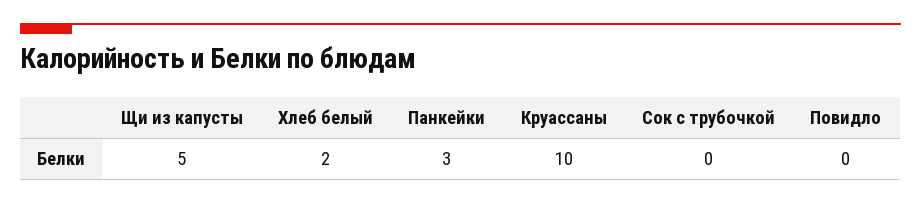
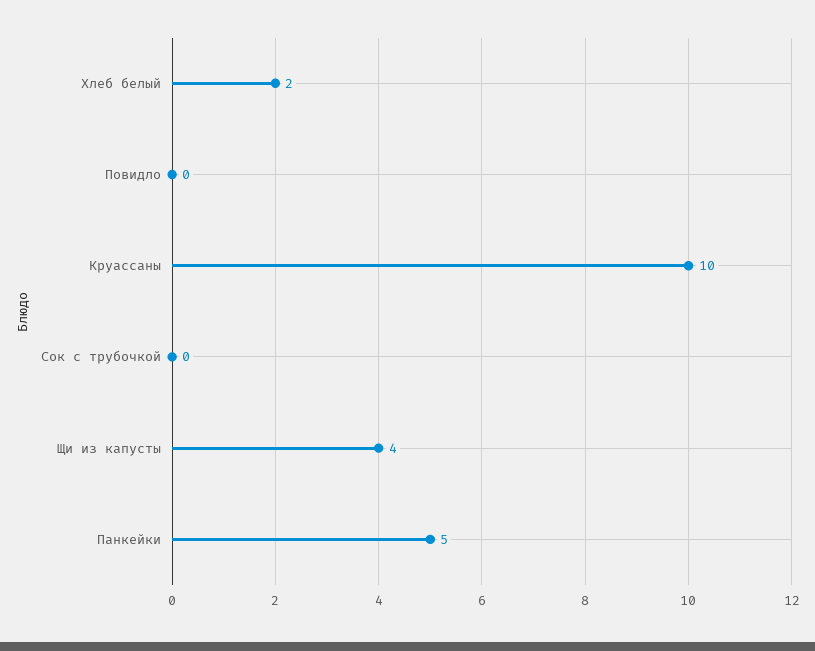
Щи из капусты: 5 -> 4
Панкейки: 3 -> 5

